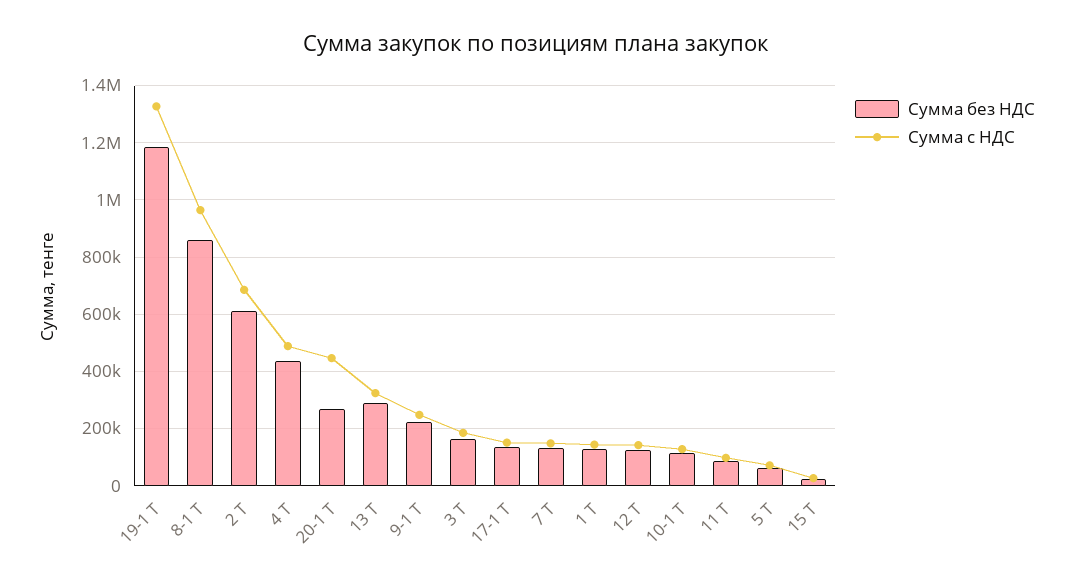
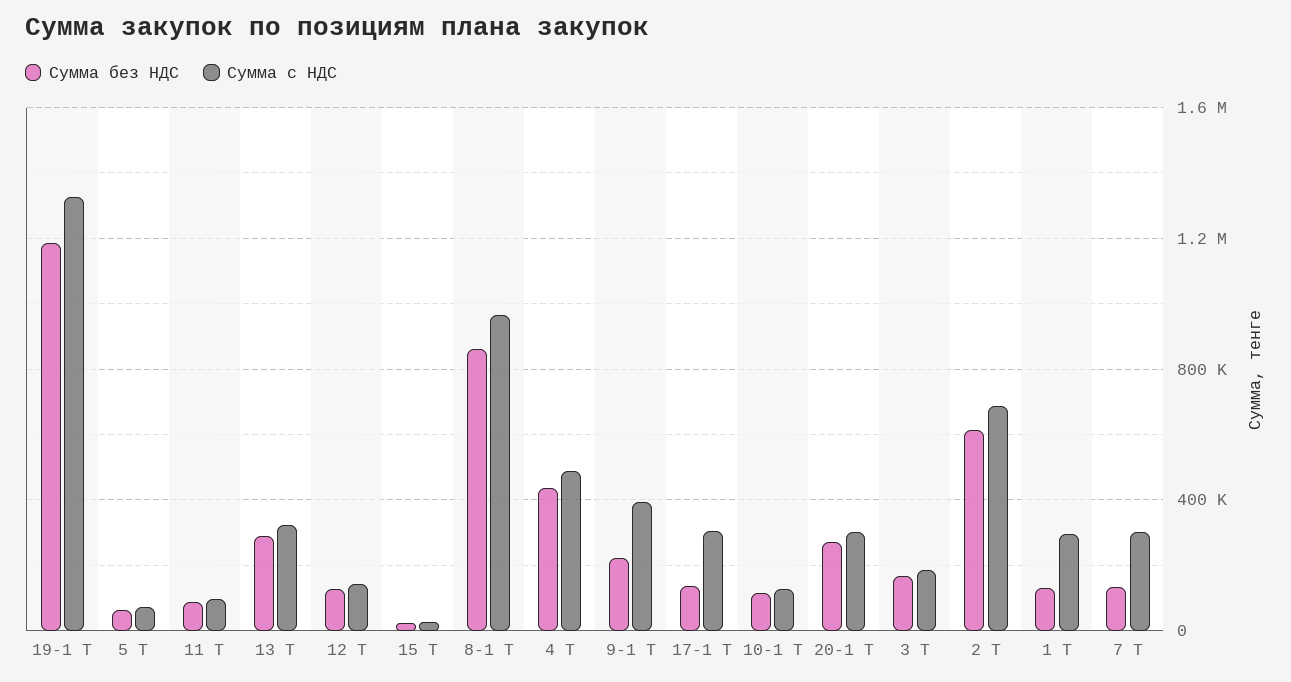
Сумма с НДС, 20-1 Т: 450000 -> 300000
Сумма с НДС, 9-1 Т: 250000 -> 400000
Сумма с НДС, 17-1 Т: 150000 -> 300000
Сумма с НДС, 7 Т: 150000 -> 300000
Сумма с НДС, 1 Т: 150000 -> 300000

